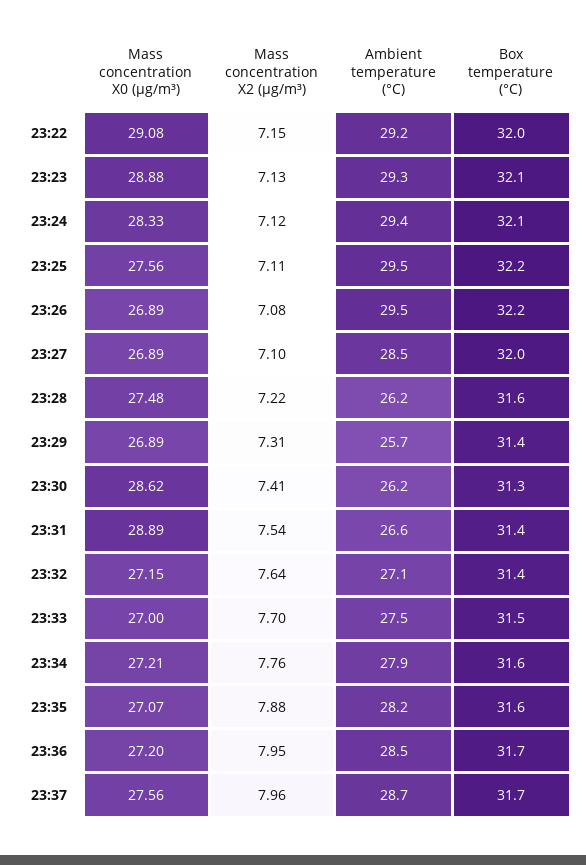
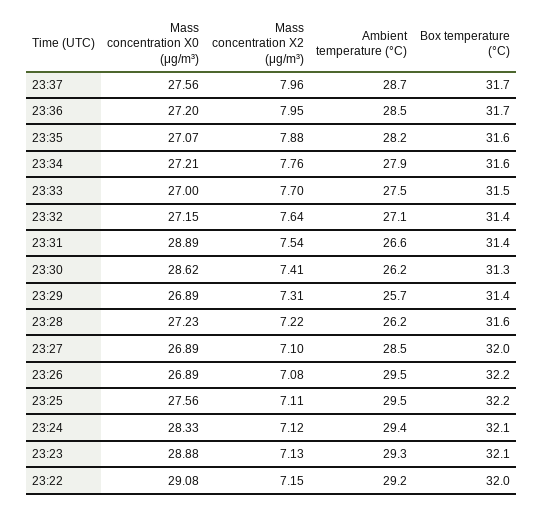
Mass concentration X0 (μg/m³), 23:28: 27.48 -> 27.23

